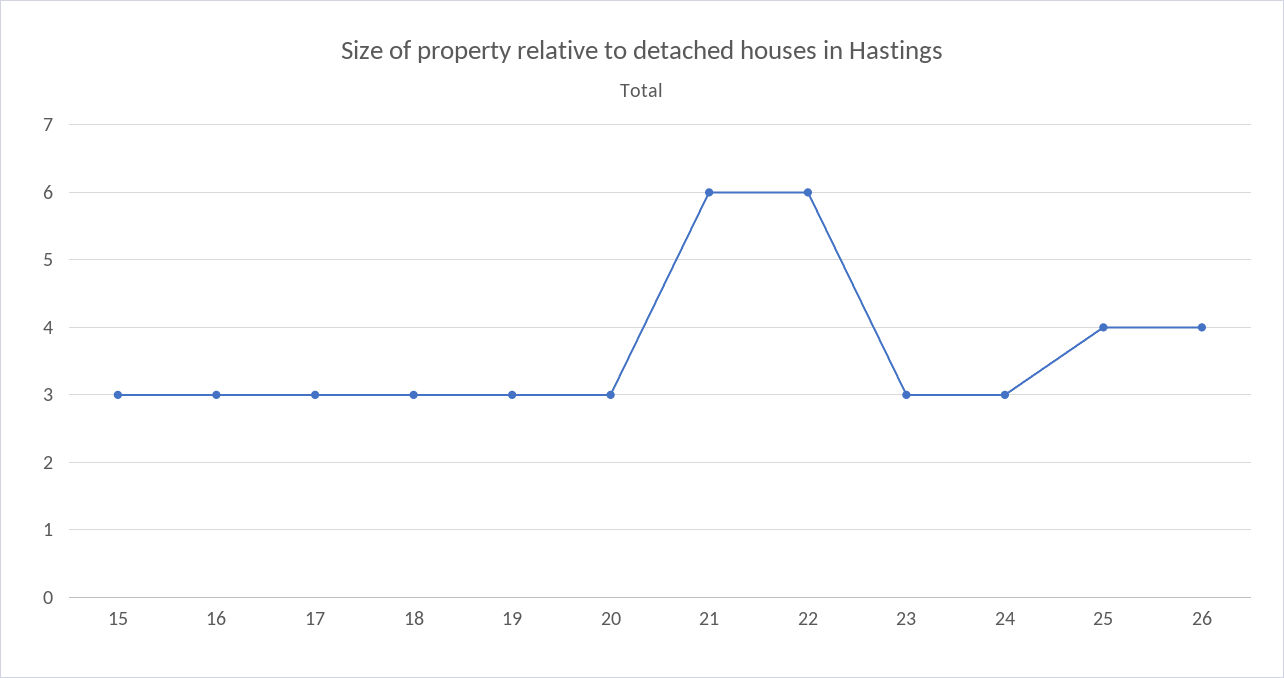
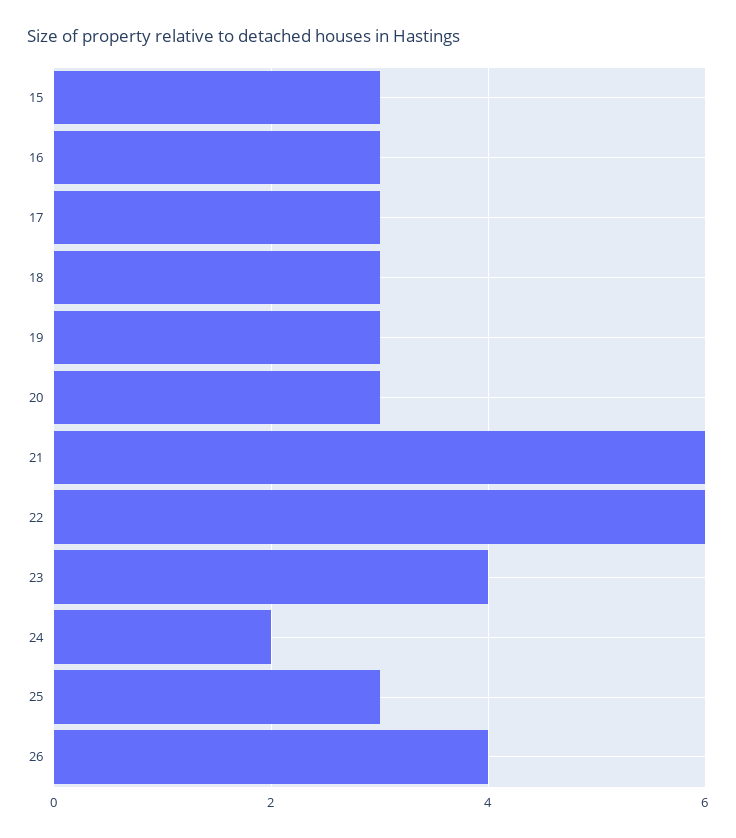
23: 3 -> 4
24: 3 -> 2
25: 4 -> 3

